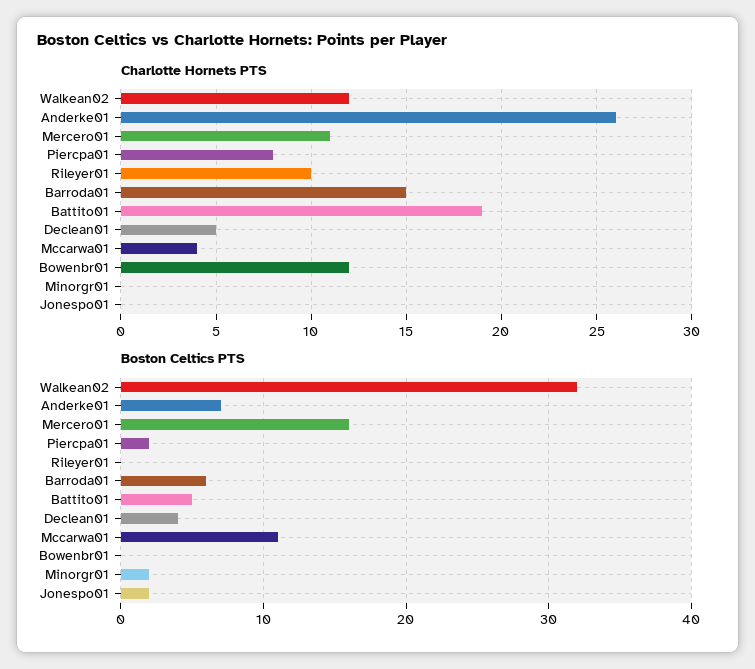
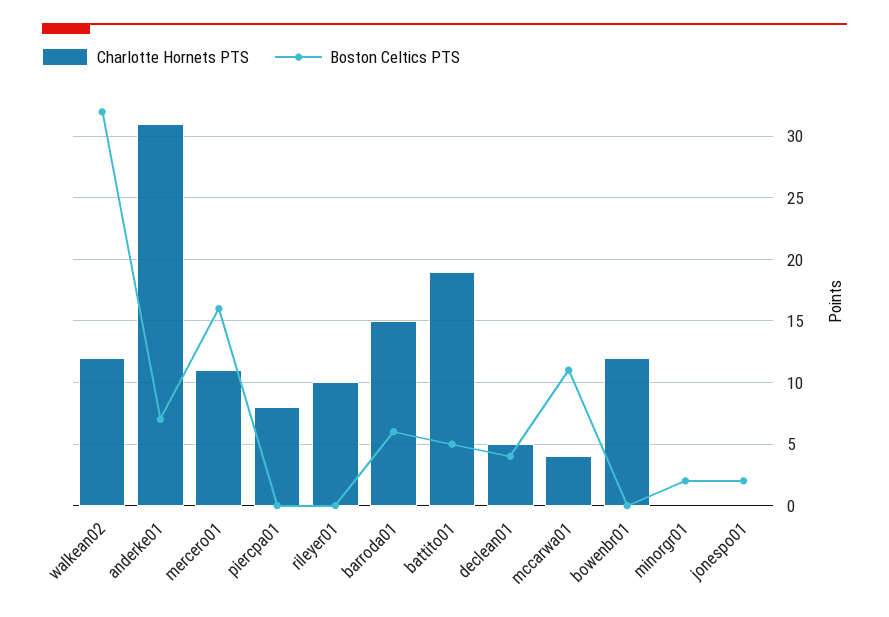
Charlotte Hornets PTS, Anderke01: 26 -> 31
Boston Celtics PTS, Piercpa01: 2 -> 0

